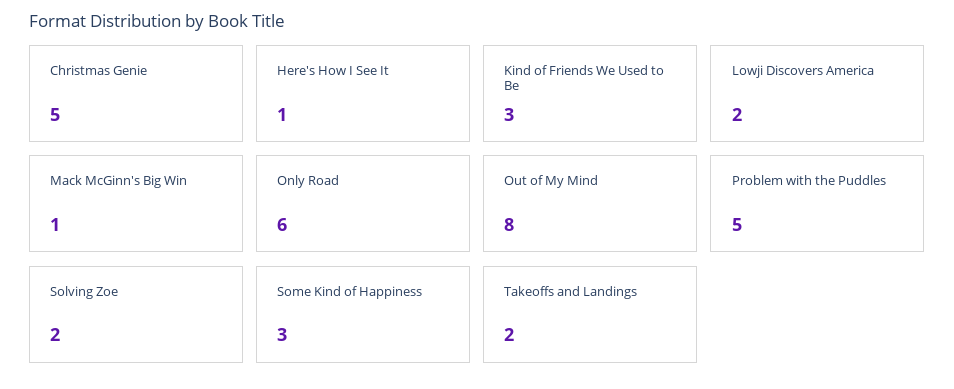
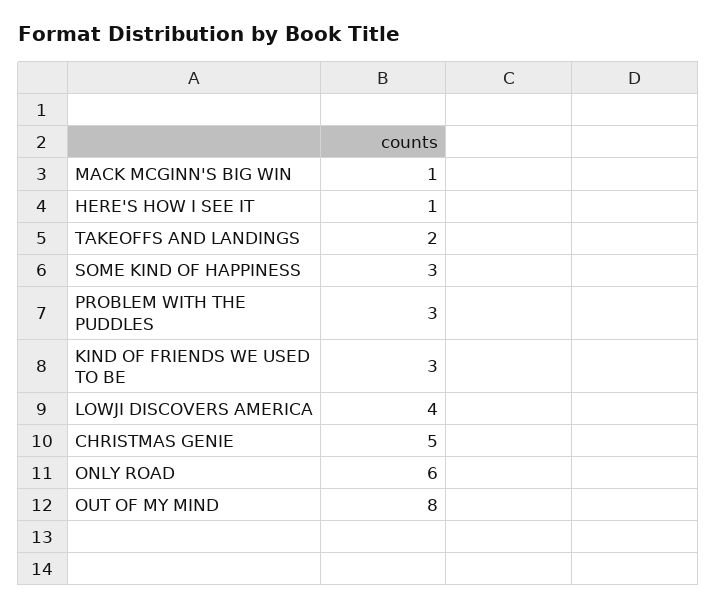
Lowji Discovers America: 2 -> 4
Problem with the Puddles: 5 -> 3
Solving Zoe: 2 -> none

